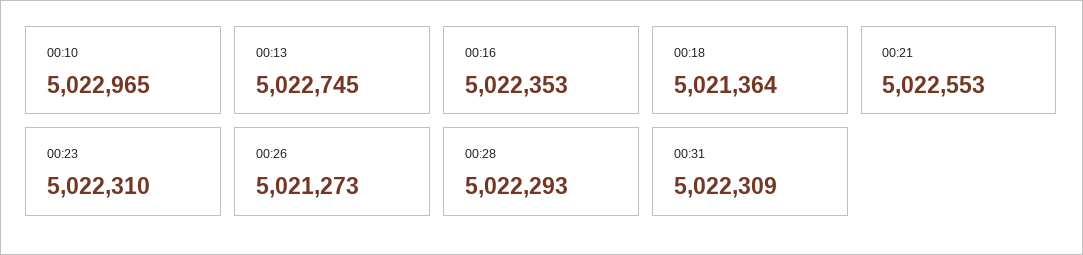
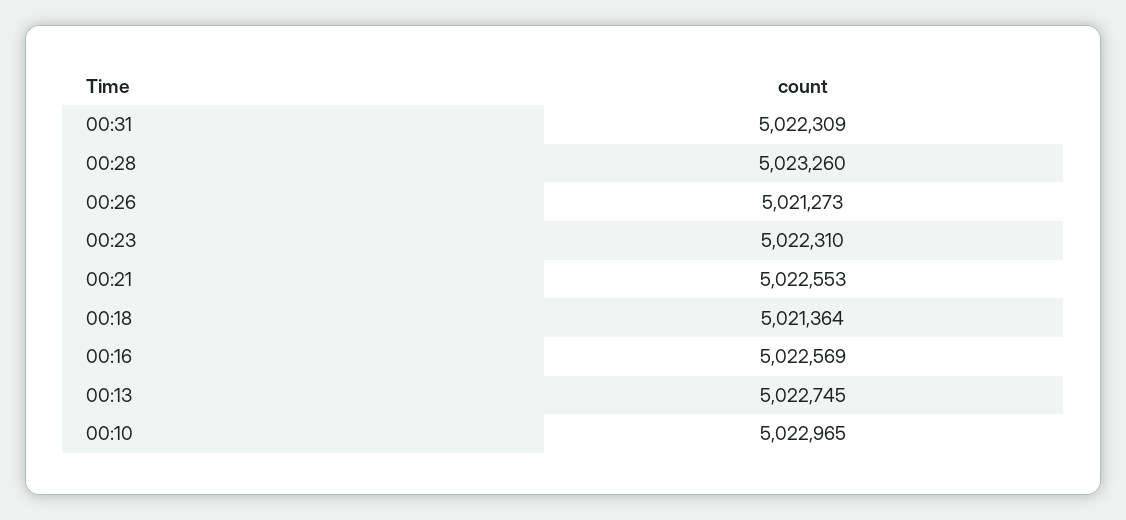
00:16: 5022353 -> 5022569
00:28: 5022293 -> 5023260

